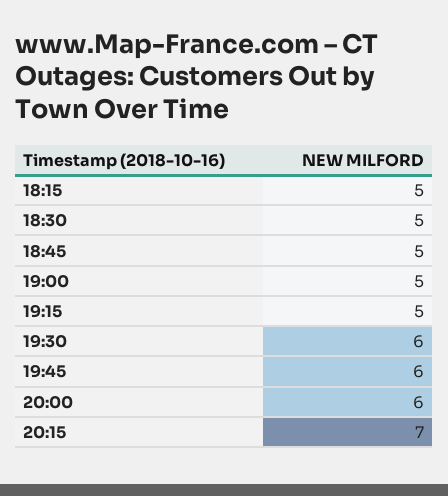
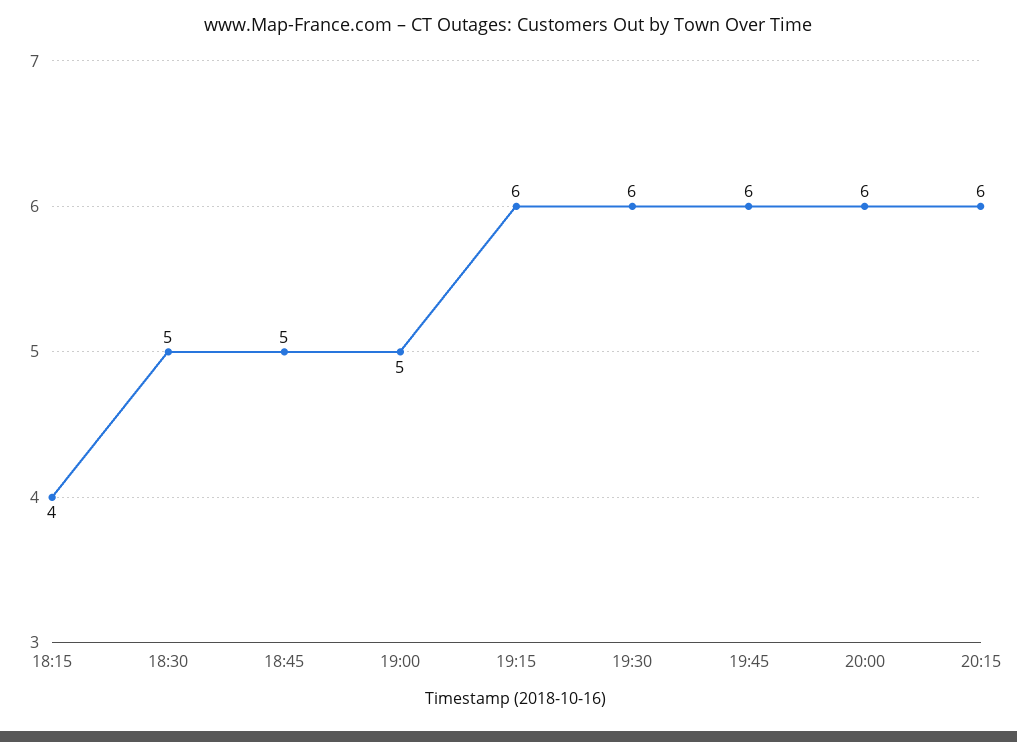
18:15: 5 -> 4
19:15: 5 -> 6
20:15: 7 -> 6

